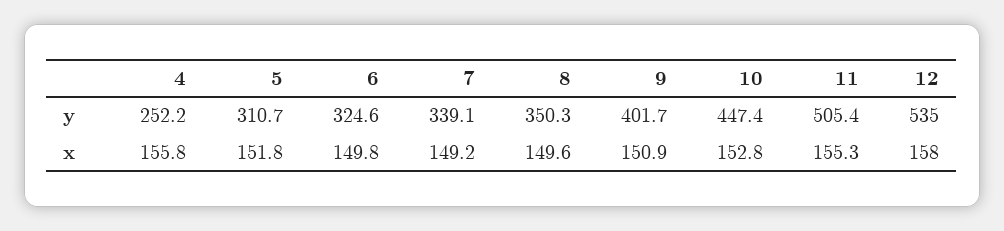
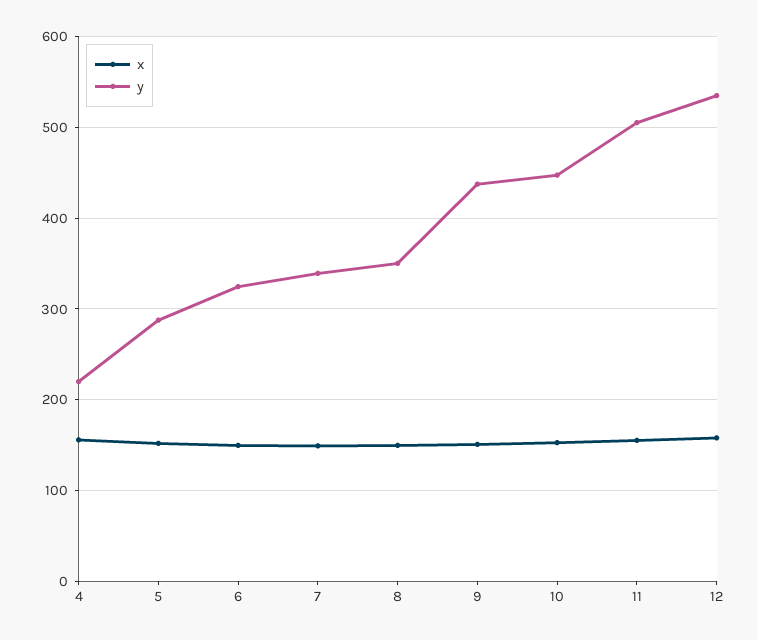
y, 4: 252.2 -> 220
y, 5: 310.7 -> 290
y, 9: 401.7 -> 440

